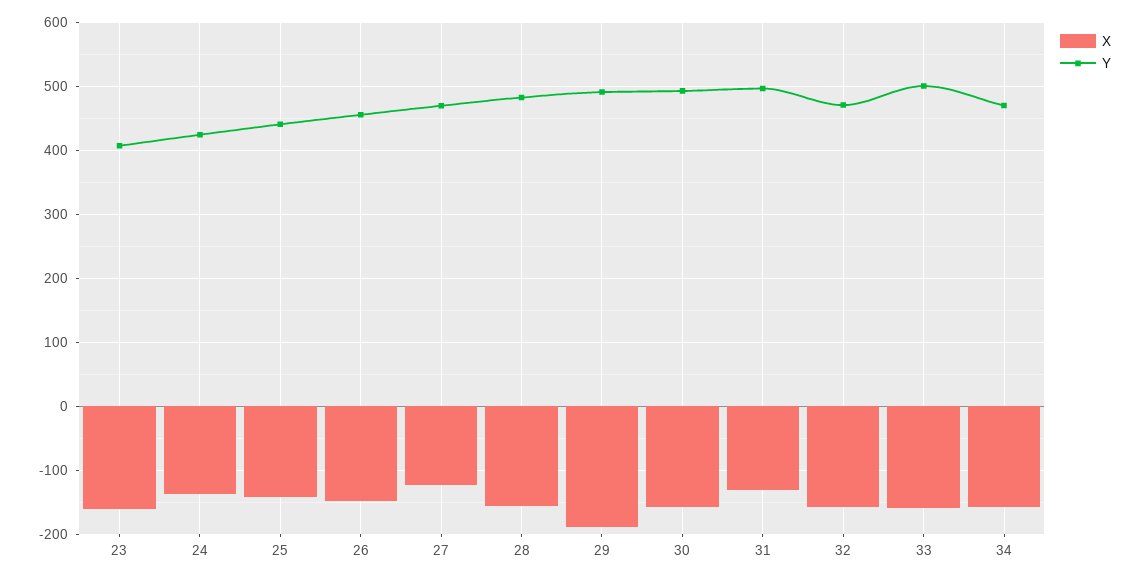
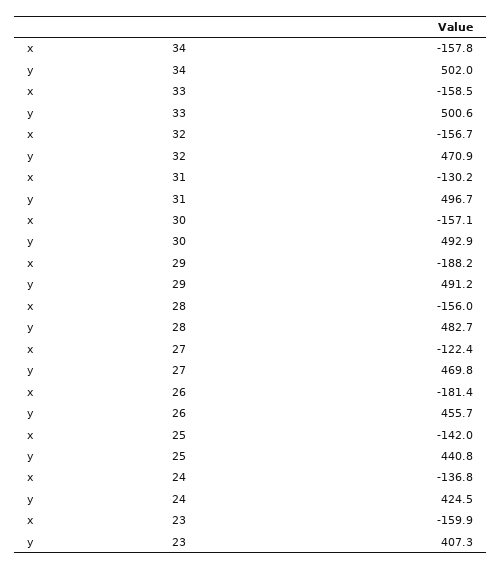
X, 26: -150 -> -181.4
Y, 34: 470 -> 502

